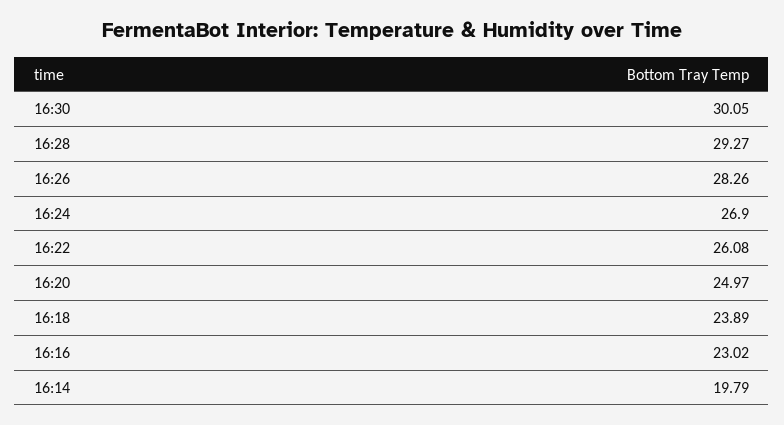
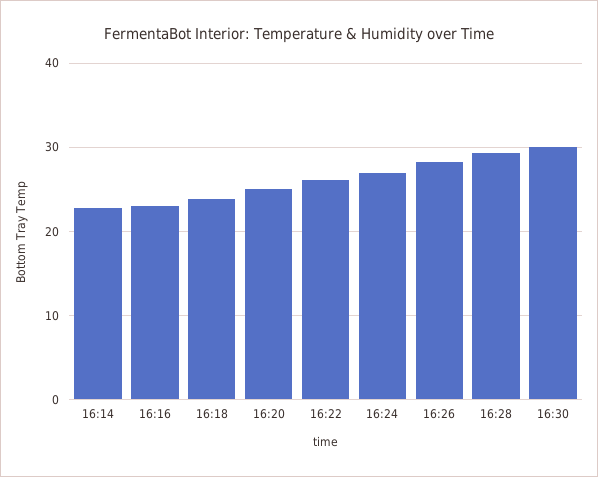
16:14: 19.79 -> 23

